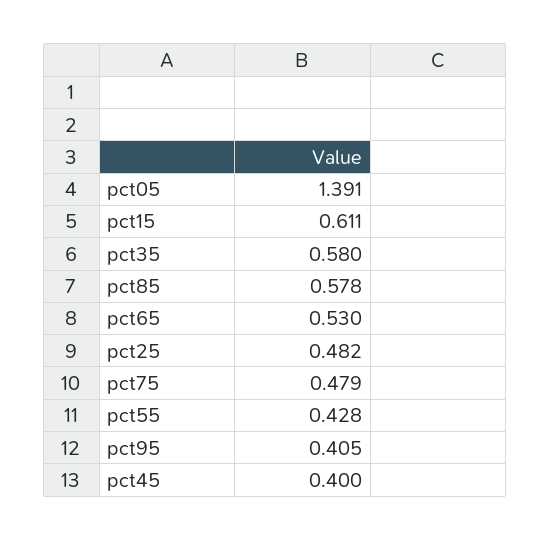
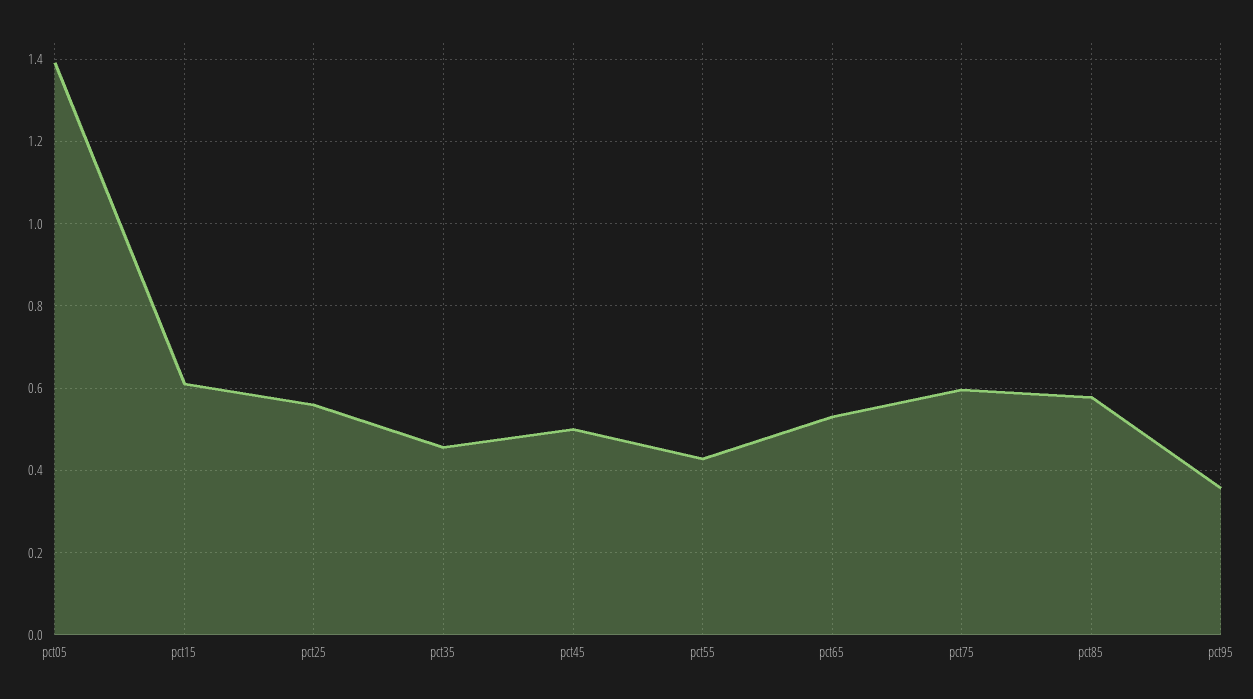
pct35: 0.58 -> 0.46
pct25: 0.482 -> 0.56
pct75: 0.479 -> 0.6
pct95: 0.405 -> 0.36
pct45: 0.4 -> 0.5

